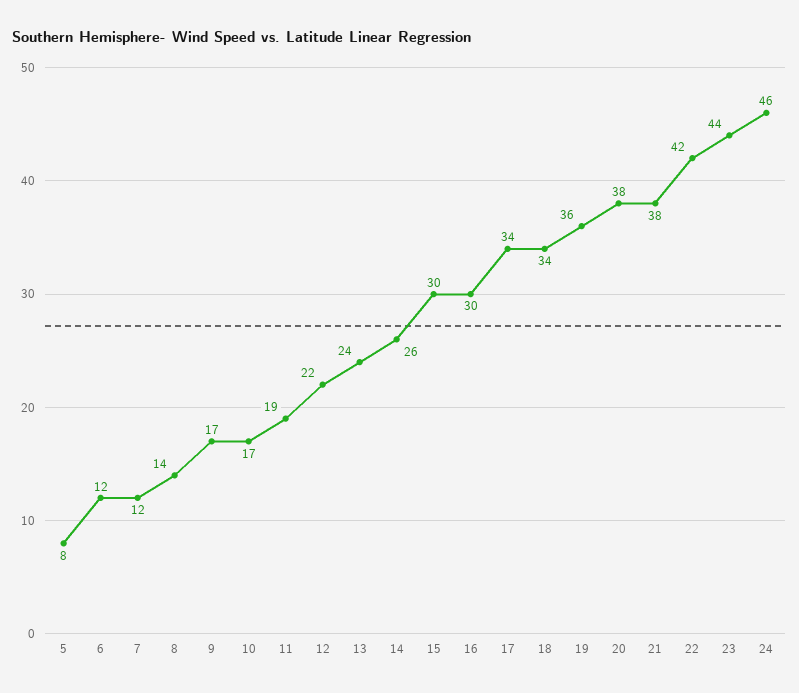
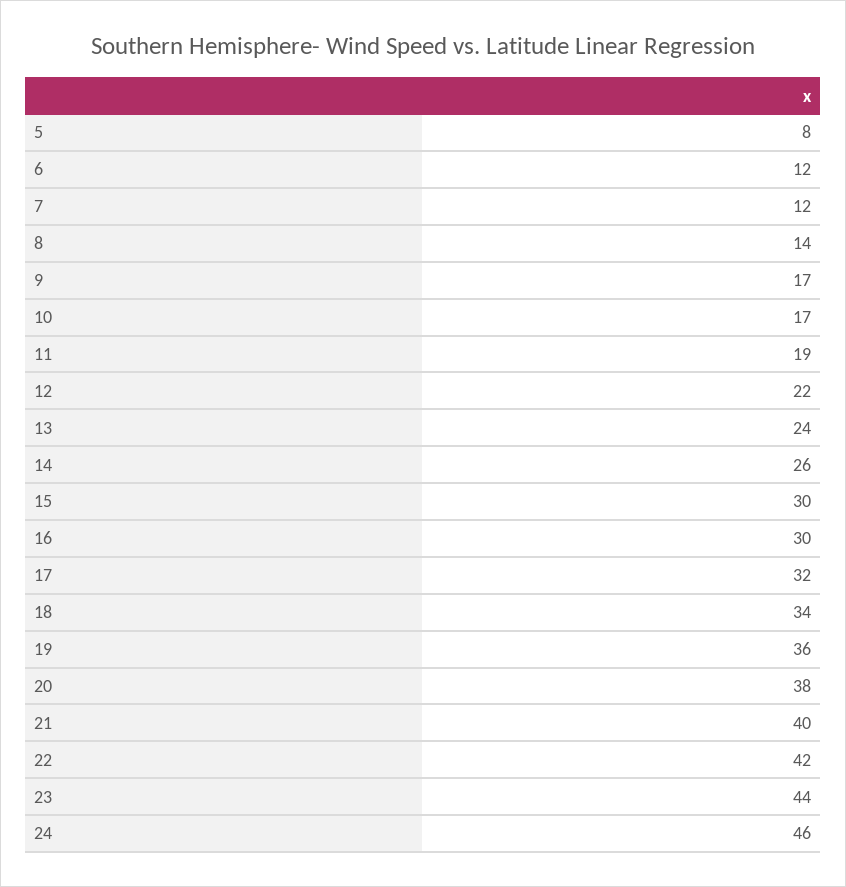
17: 34 -> 32
21: 38 -> 40

